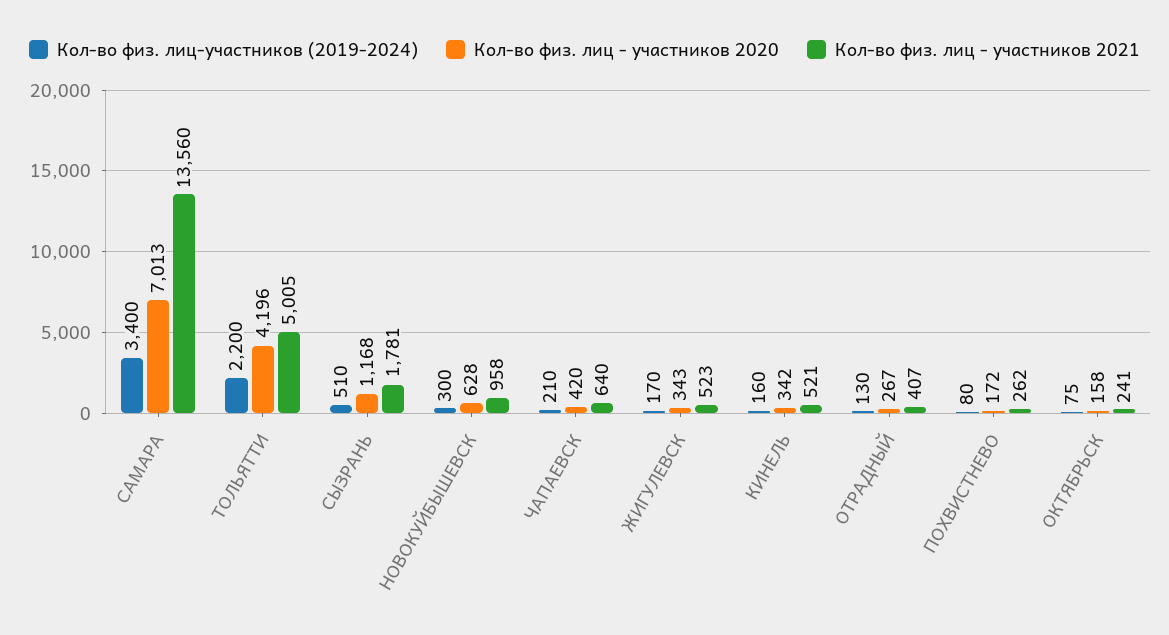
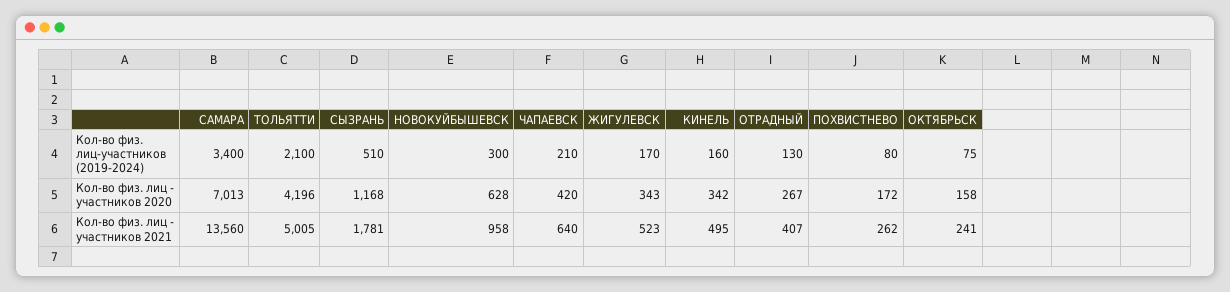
Кол-во физ. лиц-участников (2019-2024), ТОЛЬЯТТИ: 2200 -> 2100
Кол-во физ. лиц - участников 2021, КИНЕЛЬ: 521 -> 495

